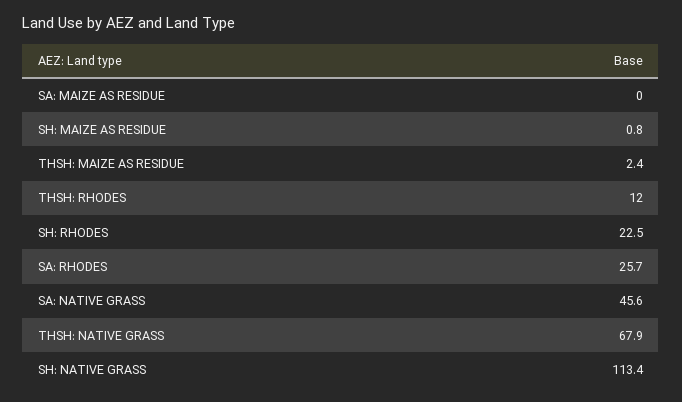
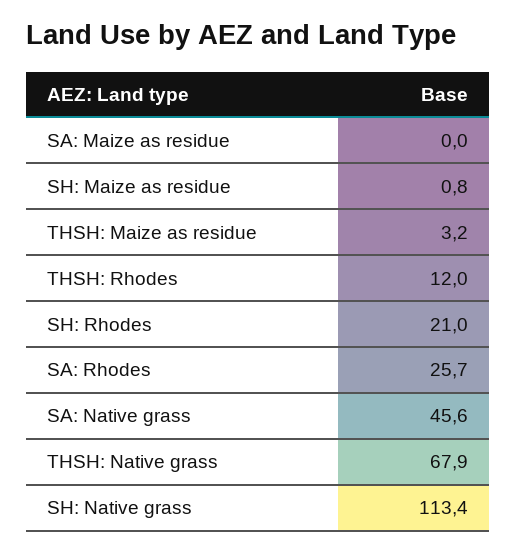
THSH: MAIZE AS RESIDUE: 2.4 -> 3.2
SH: RHODES: 22.5 -> 21

